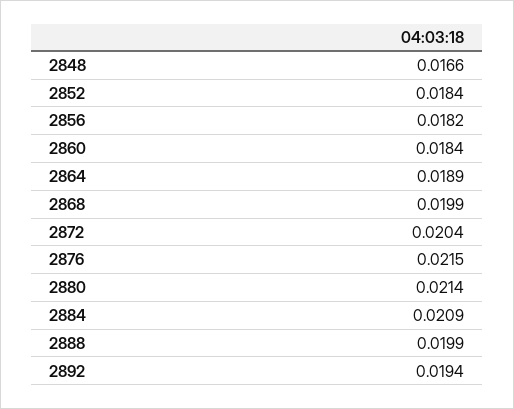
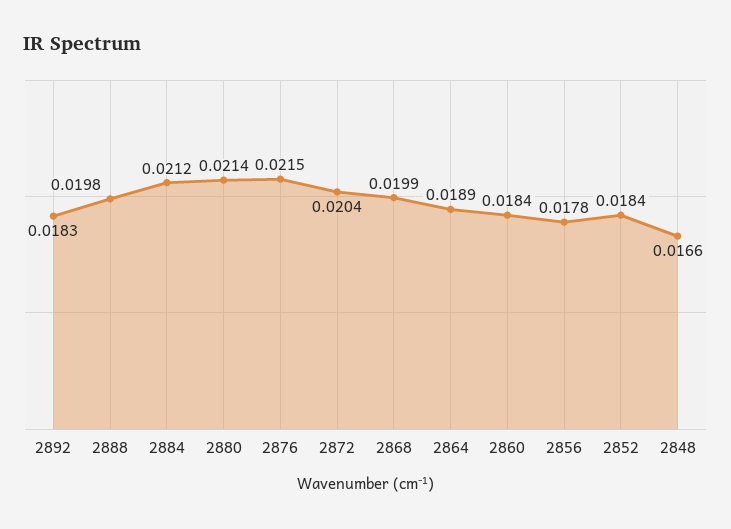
2856: 0.0182 -> 0.0178
2884: 0.0209 -> 0.0212
2888: 0.0199 -> 0.0198
2892: 0.0194 -> 0.0183

